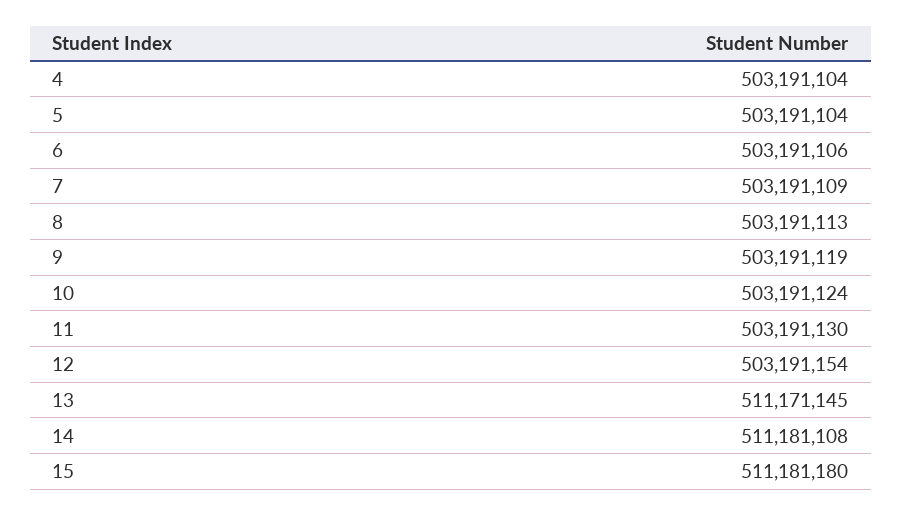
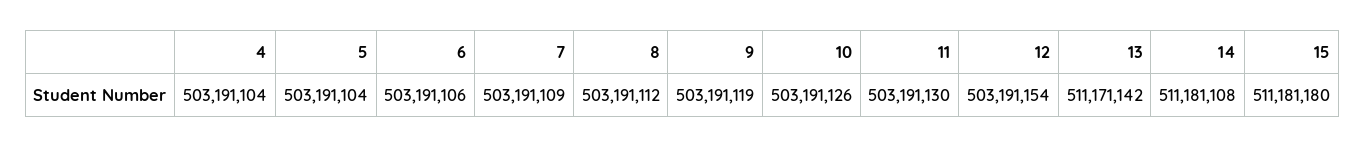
8: 503191113 -> 503191112
10: 503191124 -> 503191126
13: 511171145 -> 511171142

